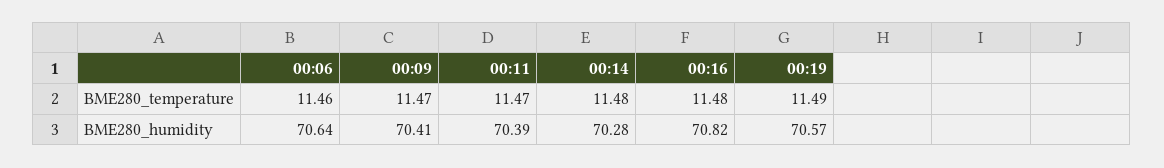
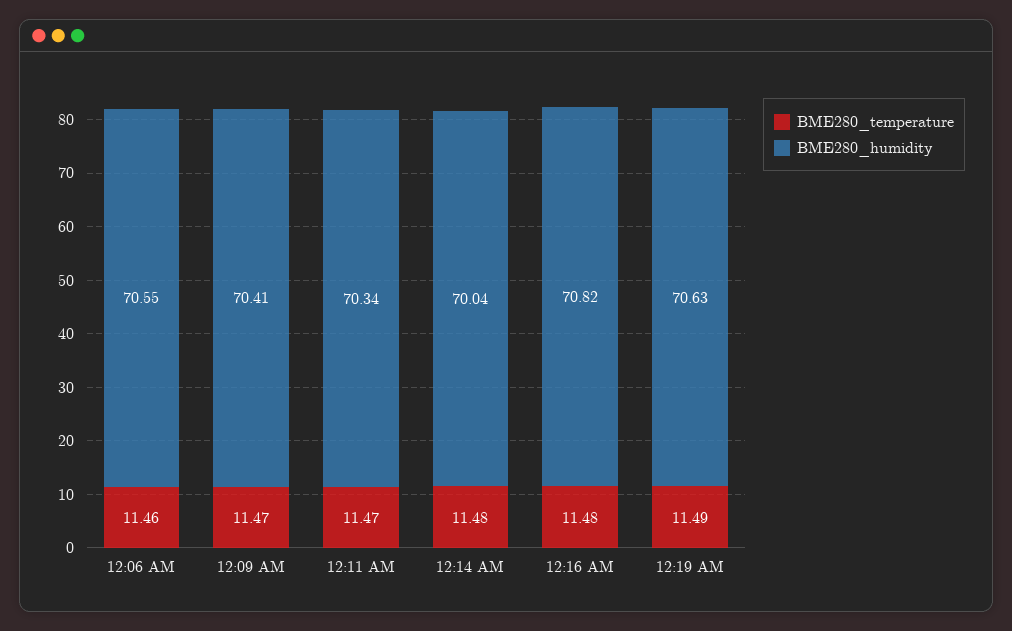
BME280_humidity, 00:06: 70.64 -> 70.55
BME280_humidity, 00:11: 70.39 -> 70.34
BME280_humidity, 00:14: 70.28 -> 70.04
BME280_humidity, 00:19: 70.57 -> 70.63

